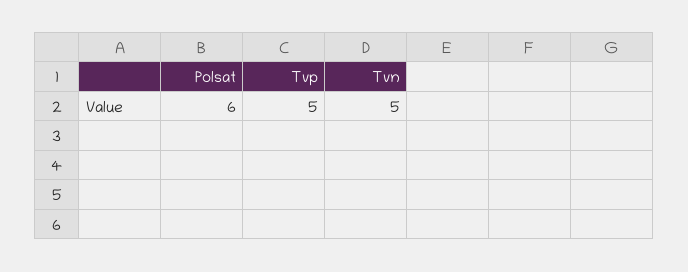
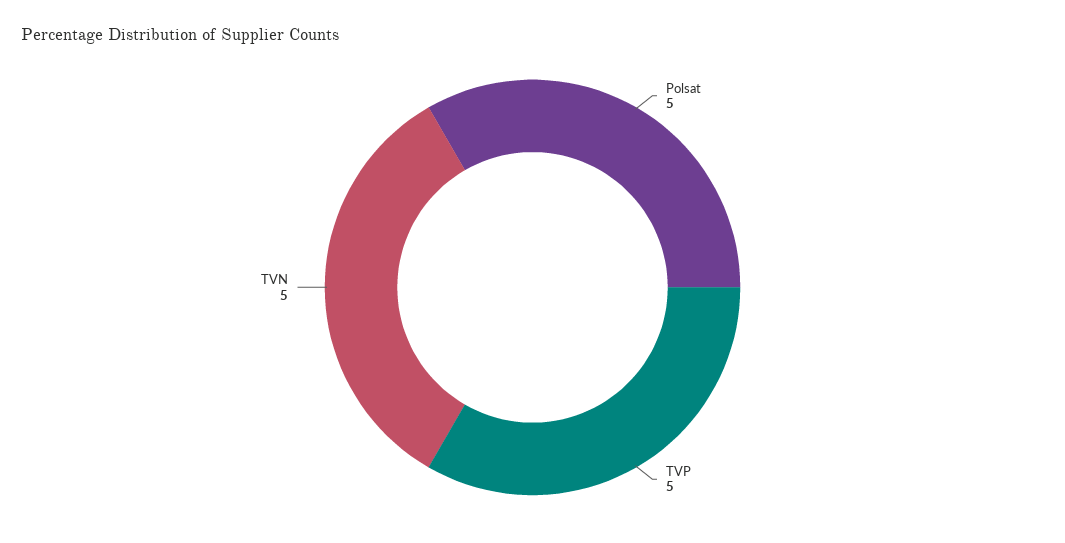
Polsat: 6 -> 5

